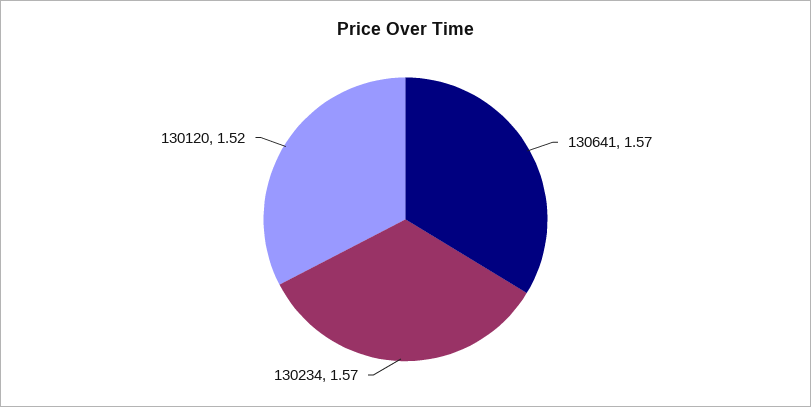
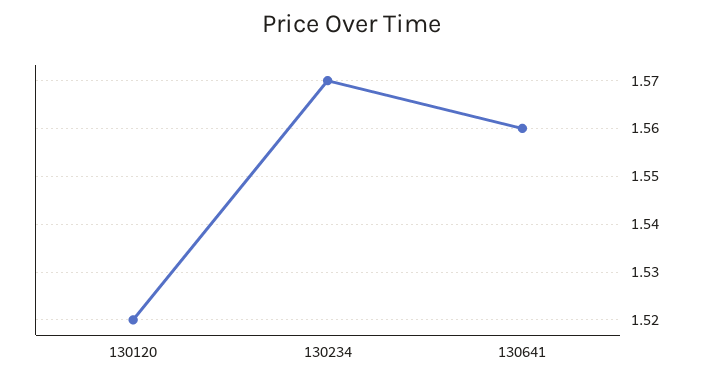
130641: 1.57 -> 1.56

